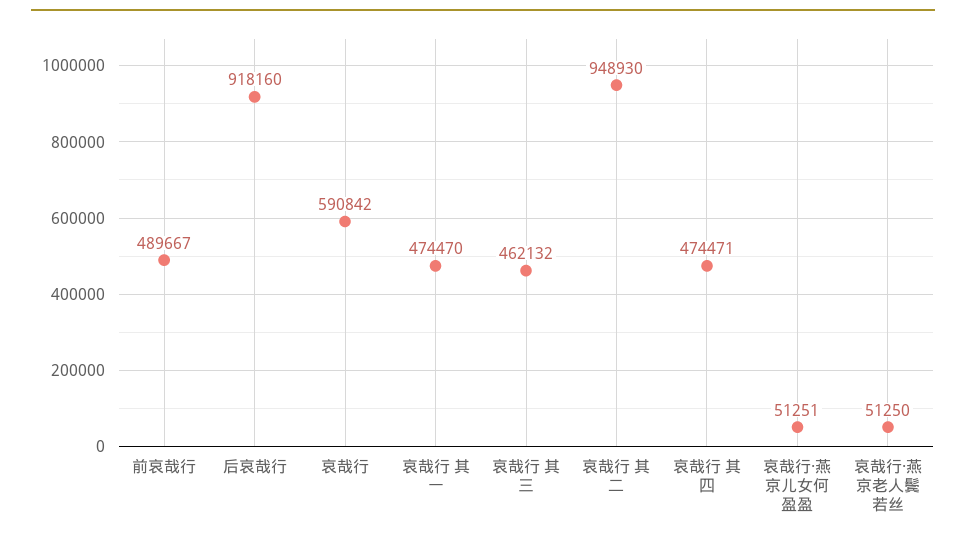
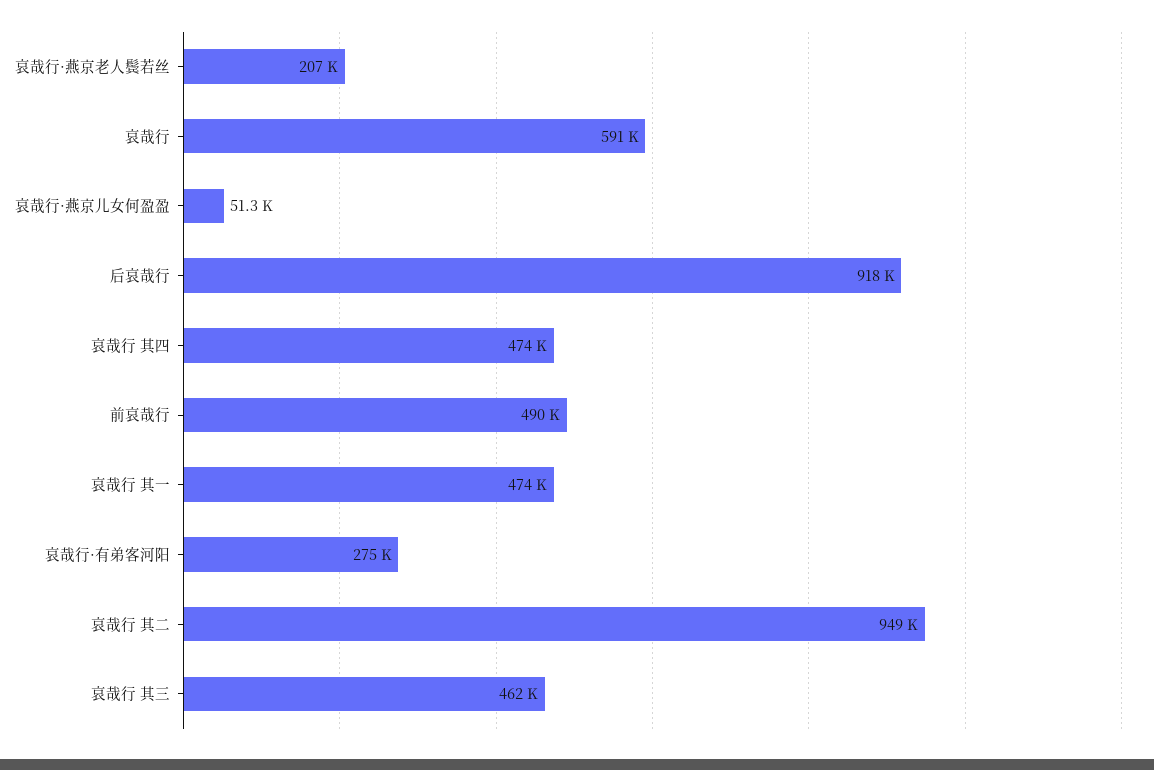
哀哉行·燕京老人鬓若丝: 51250 -> 207000
哀哉行·有弟客河阳: none -> 275000

